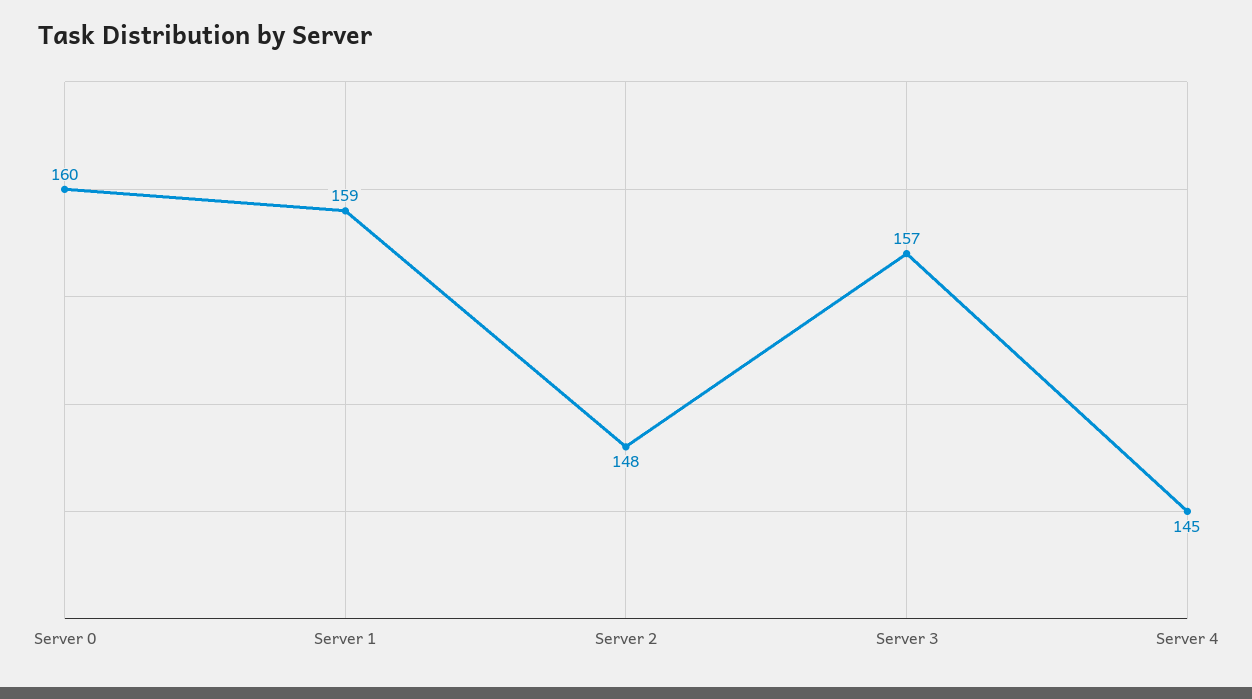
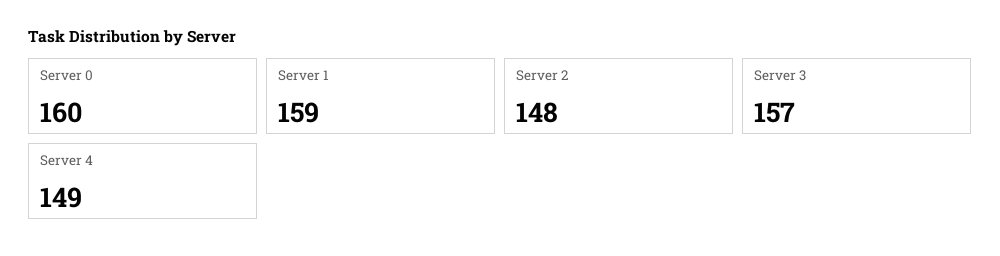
Server 4: 145 -> 149

